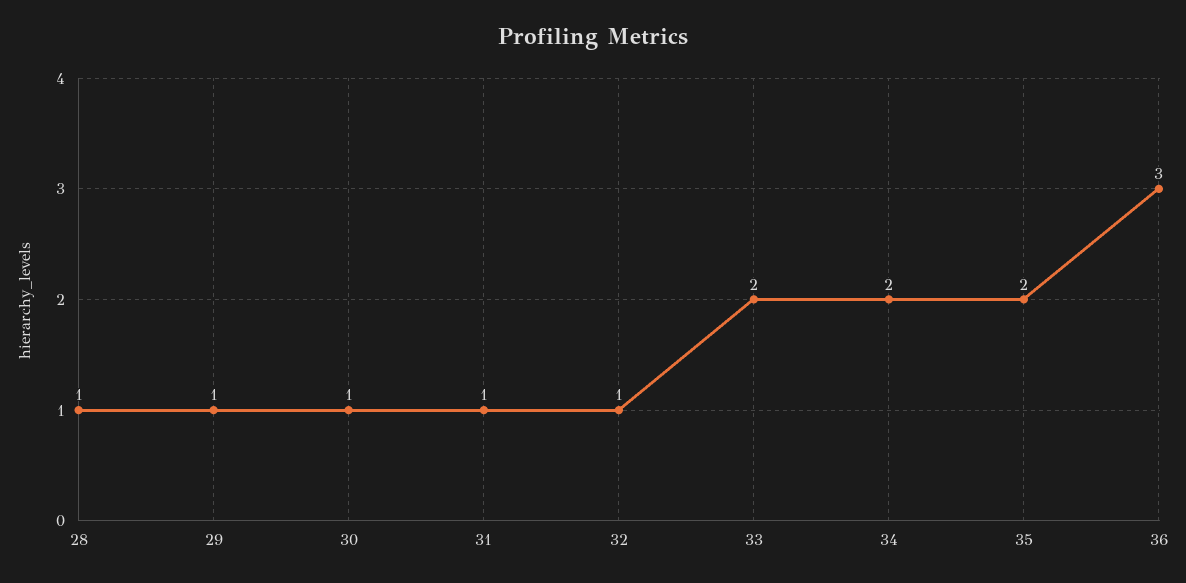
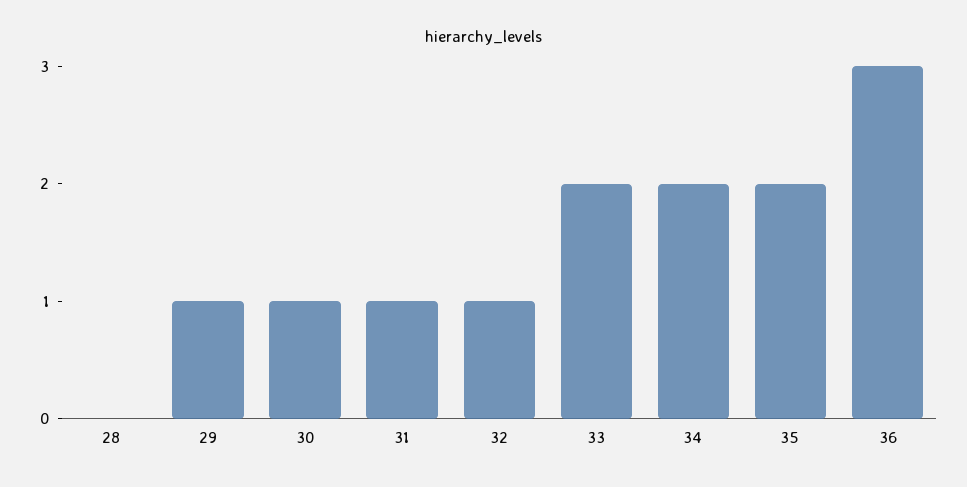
28: 1 -> 0

